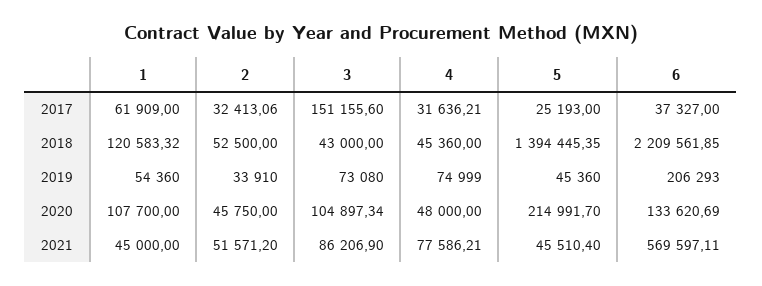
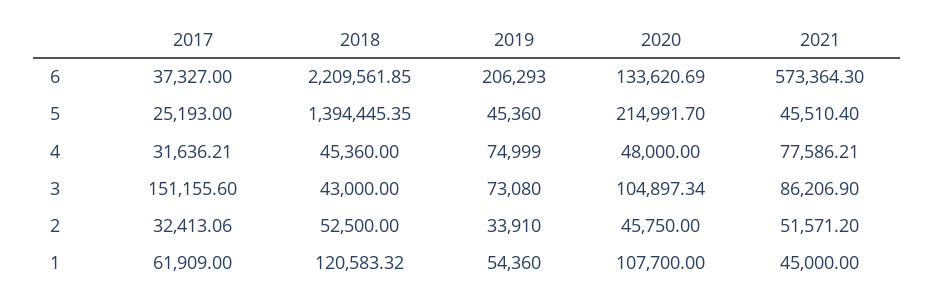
6, 2021: 569597.11 -> 573364.3

